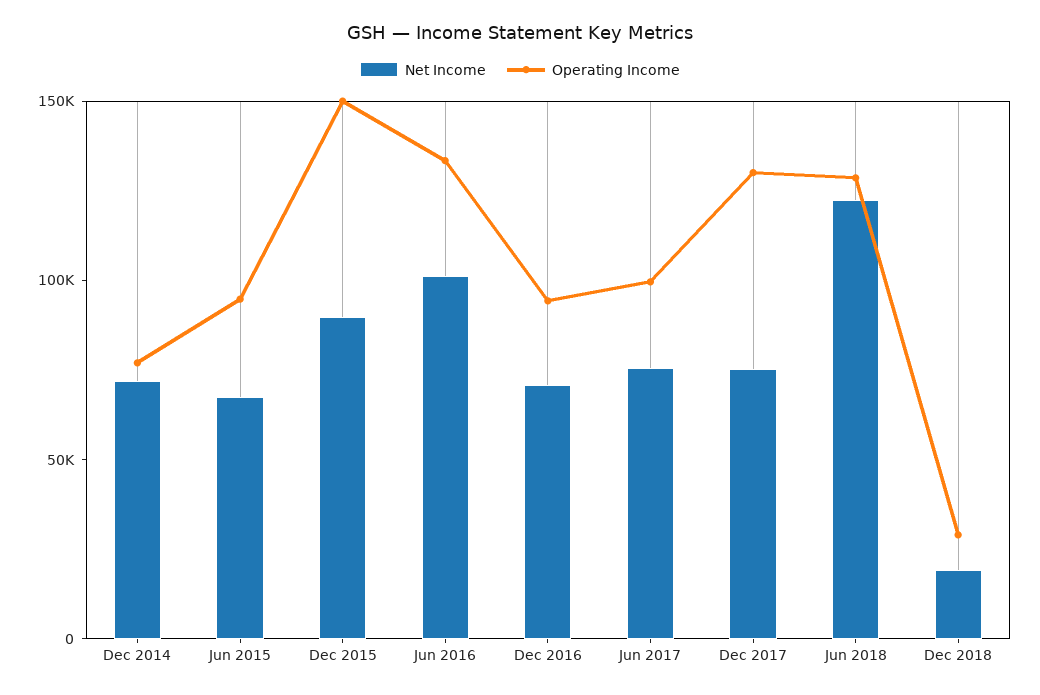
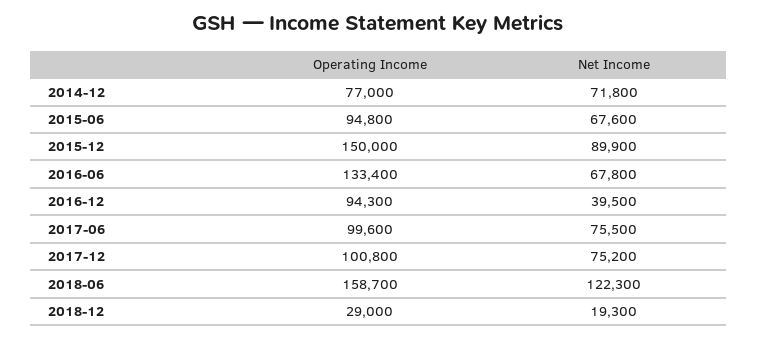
Net Income, Jun 2016: 100000 -> 67800
Net Income, Dec 2016: 70000 -> 39500
Operating Income, Dec 2017: 130000 -> 100800
Operating Income, Jun 2018: 130000 -> 158700

